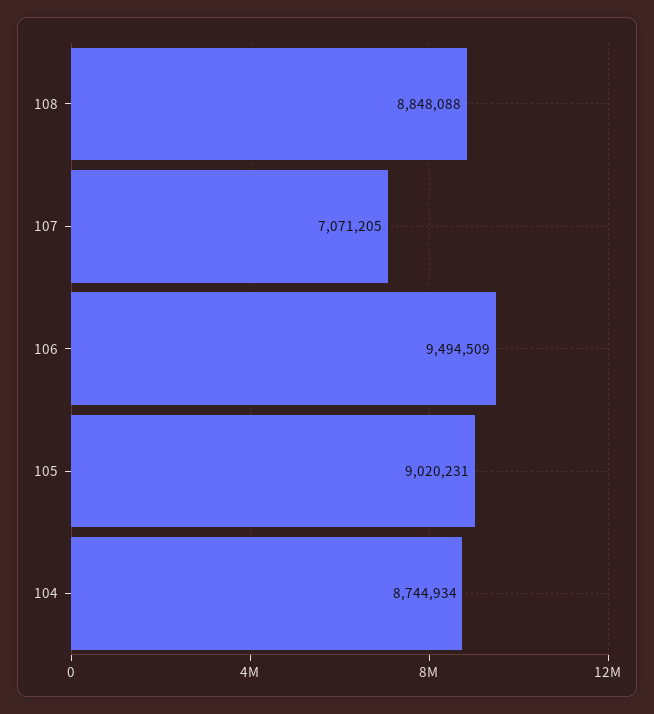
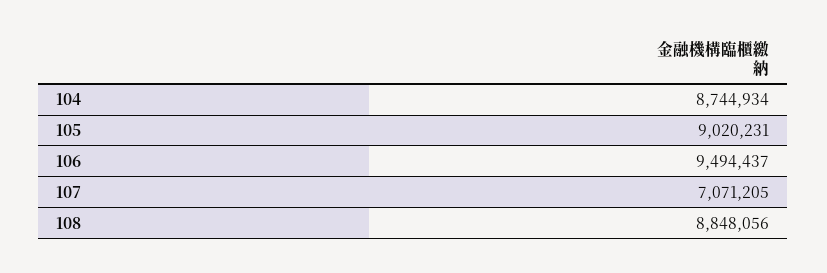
108: 8848088 -> 8848056
106: 9494509 -> 9494437

